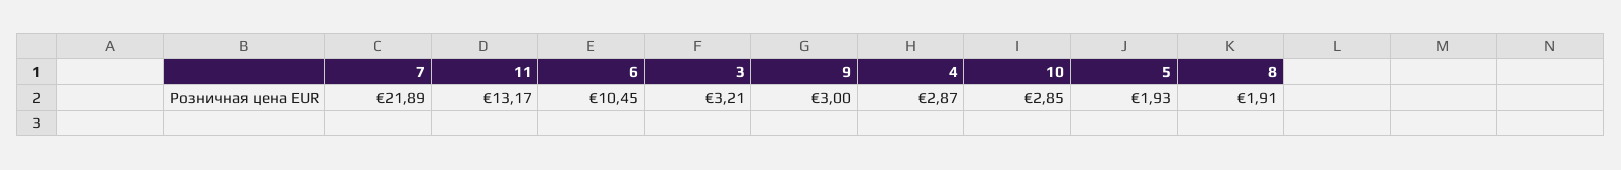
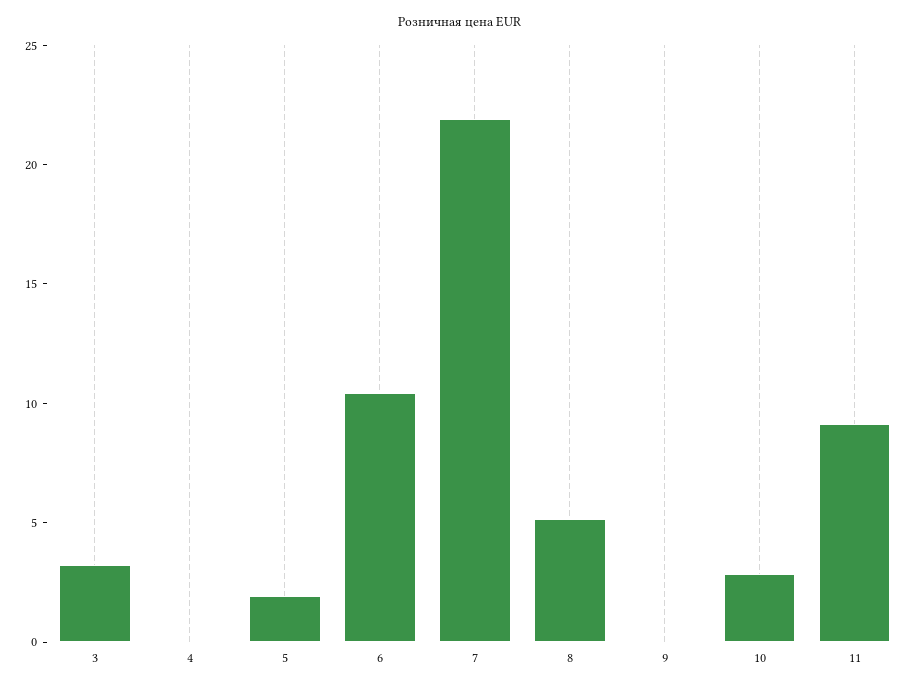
11: 13.17 -> 9
9: 3 -> 0
4: 2.87 -> 0
8: 1.91 -> 5

